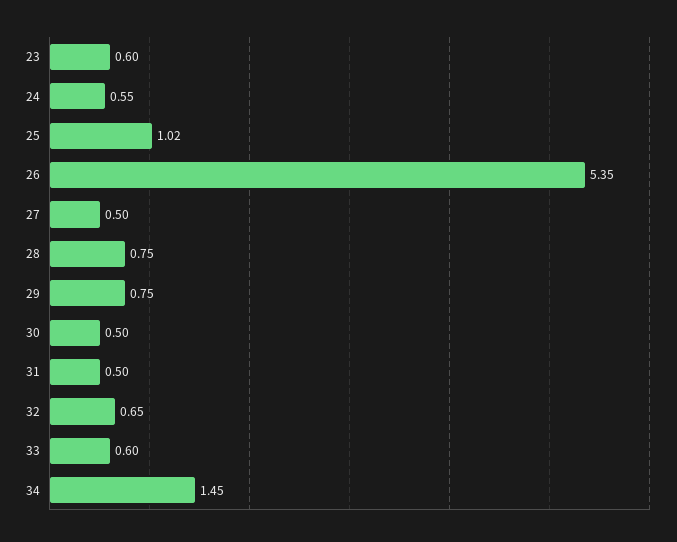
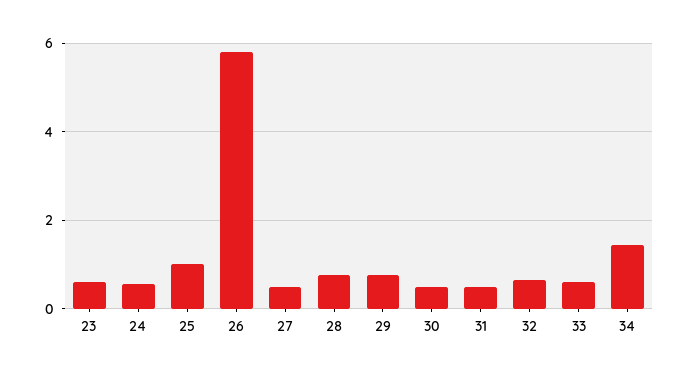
26: 5.35 -> 5.8

